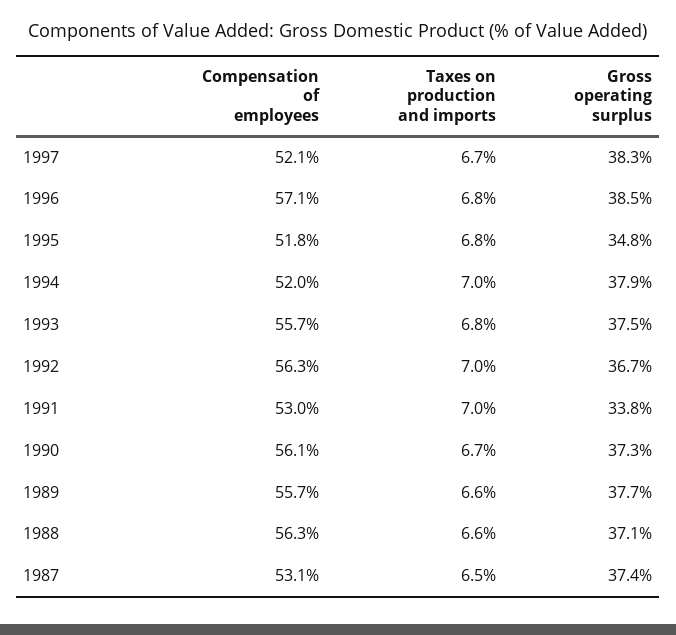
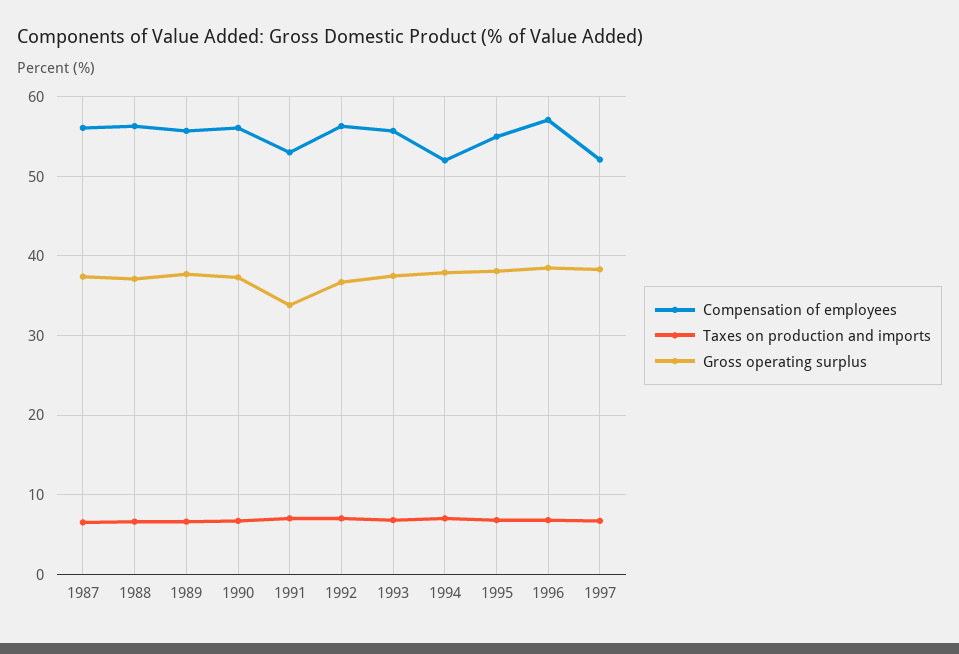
Compensation of employees, 1995: 51.8 -> 55
Gross operating surplus, 1995: 34.8 -> 38
Compensation of employees, 1987: 53.1 -> 56

